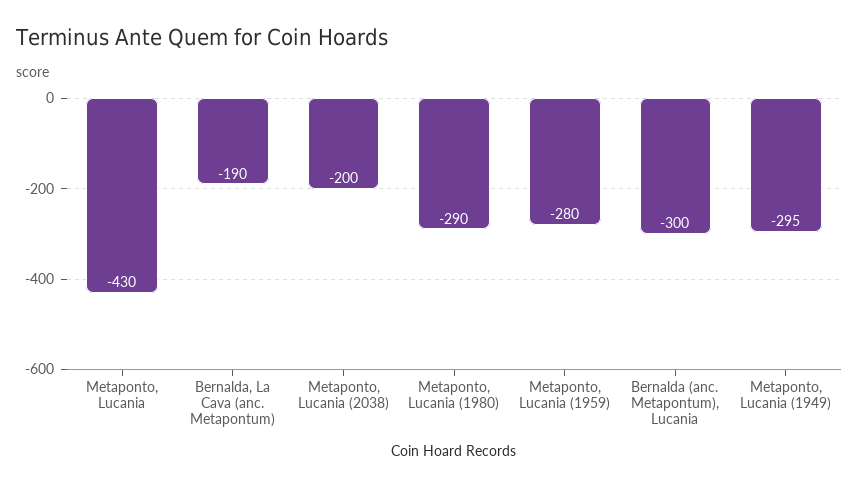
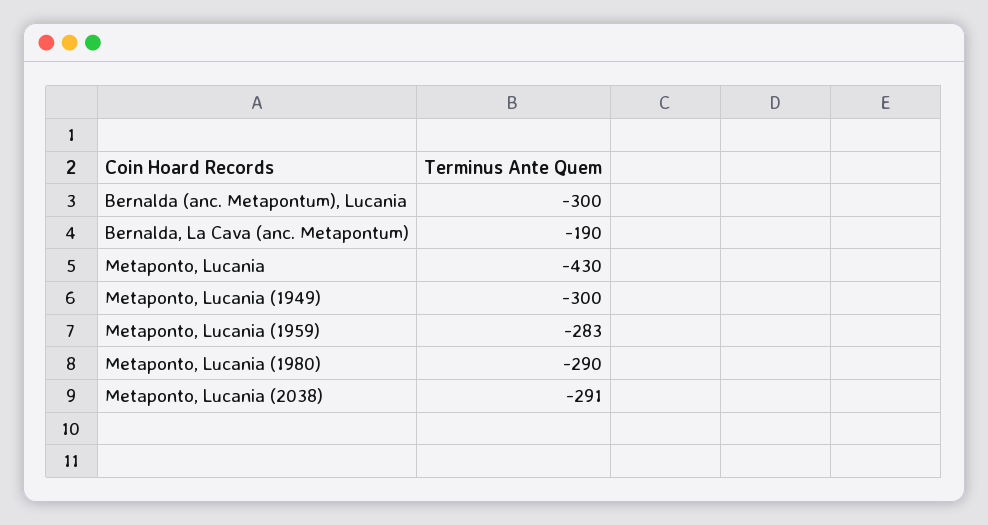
Metaponto, Lucania (2038): -200 -> -291
Metaponto, Lucania (1959): -280 -> -283
Metaponto, Lucania (1949): -295 -> -300

